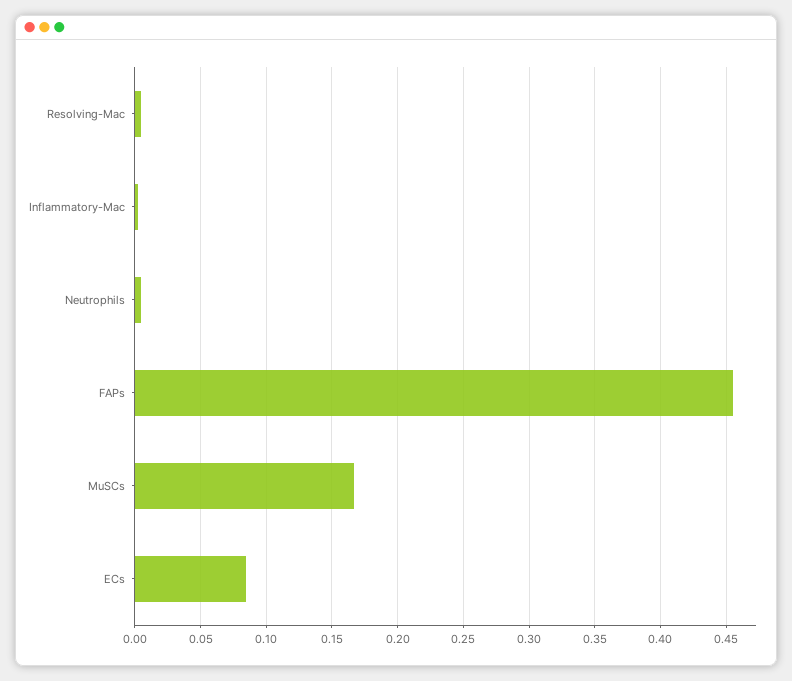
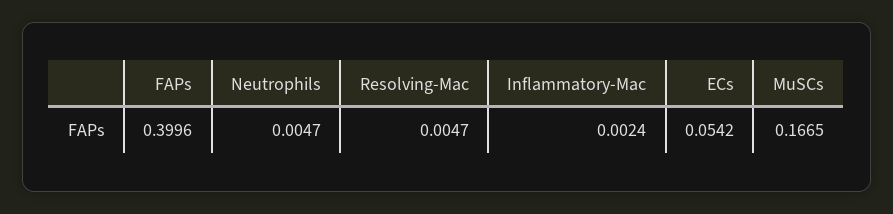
FAPs: 0.455 -> 0.3996
ECs: 0.085 -> 0.0542

